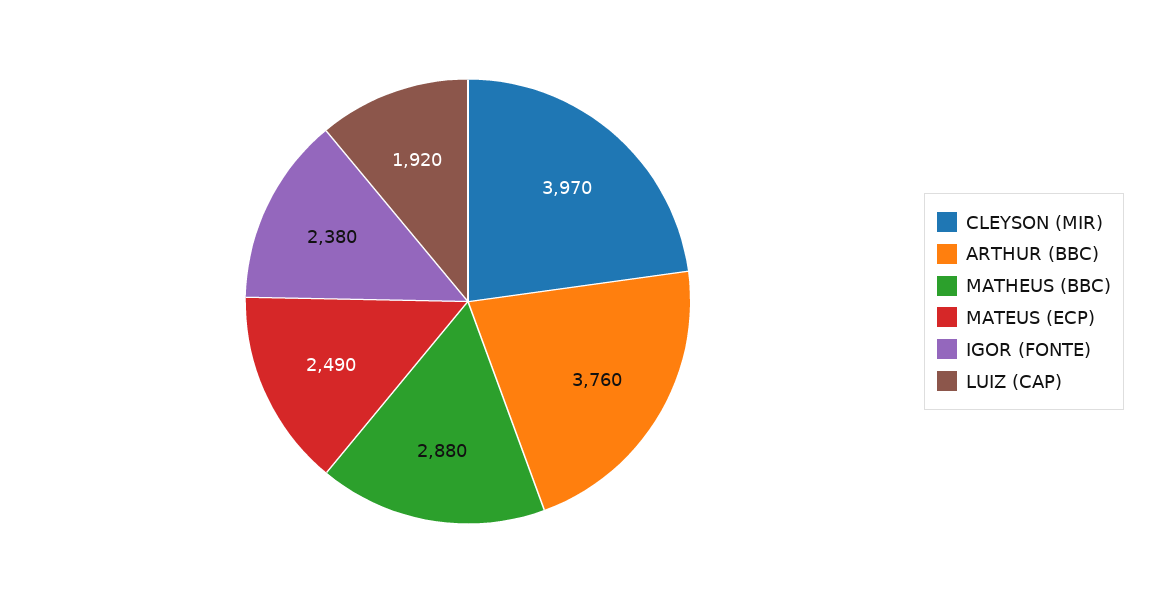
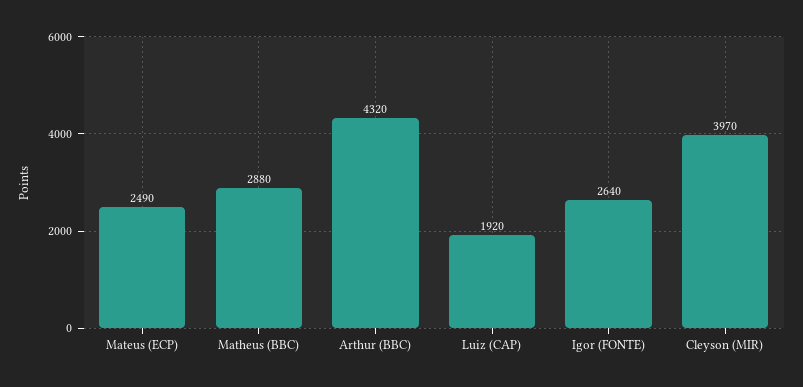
ARTHUR (BBC): 3760 -> 4320
IGOR (FONTE): 2380 -> 2640

